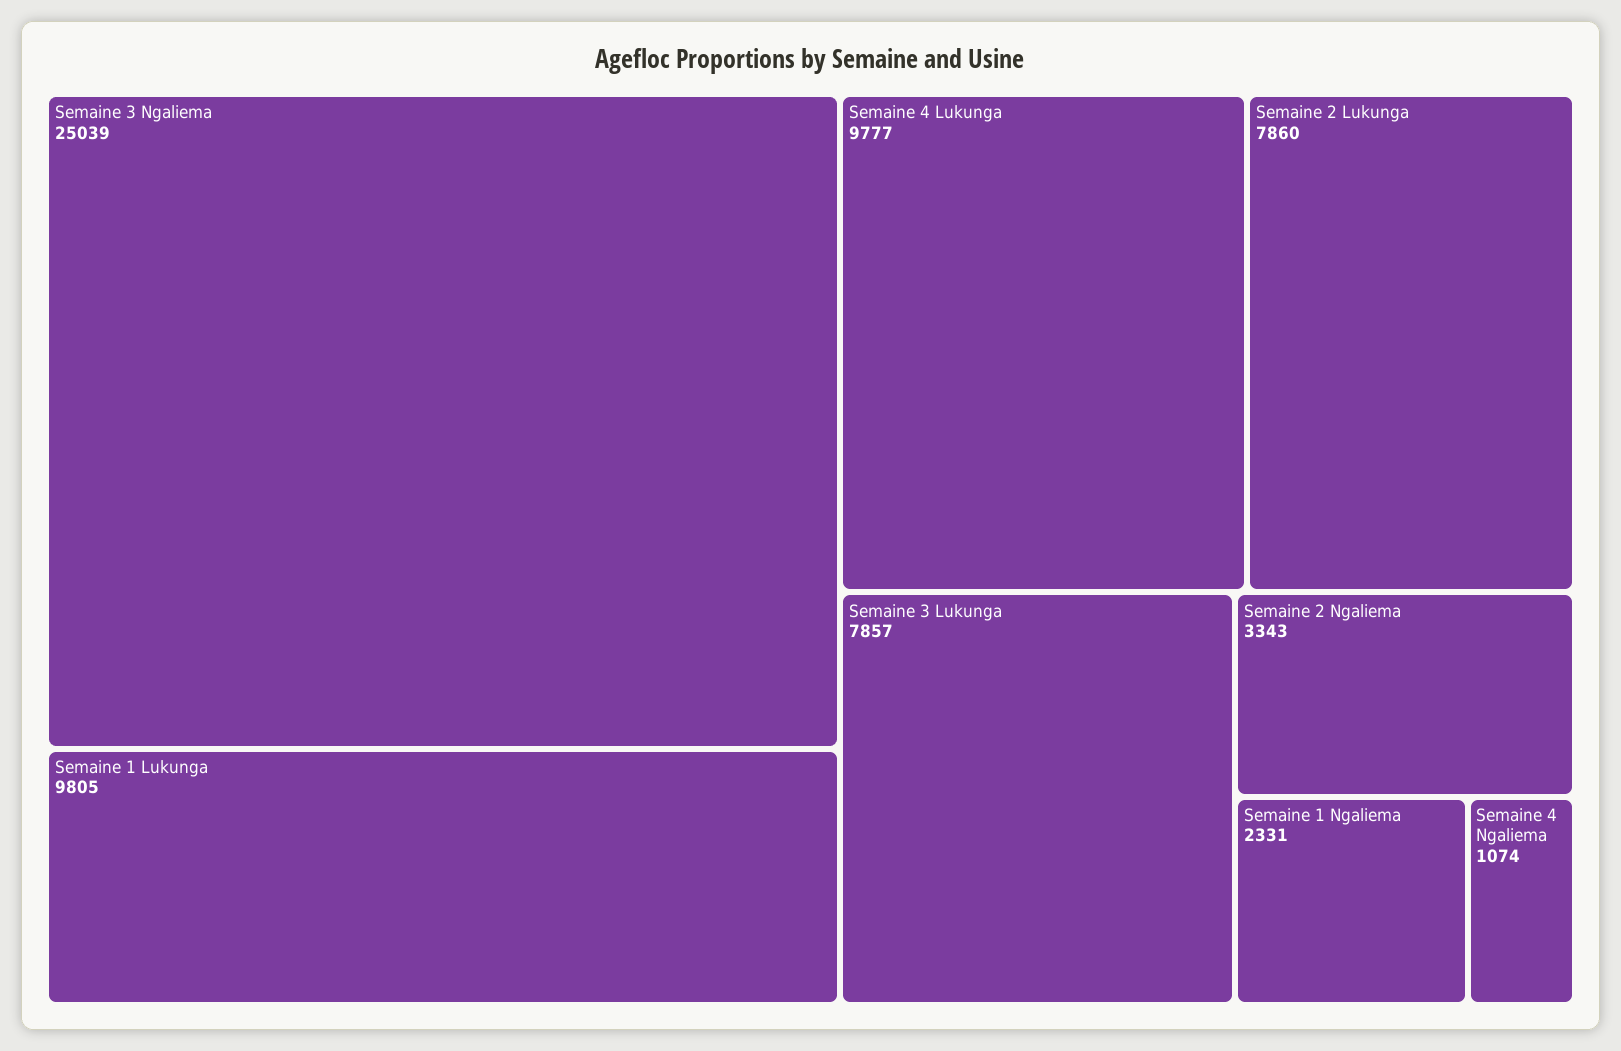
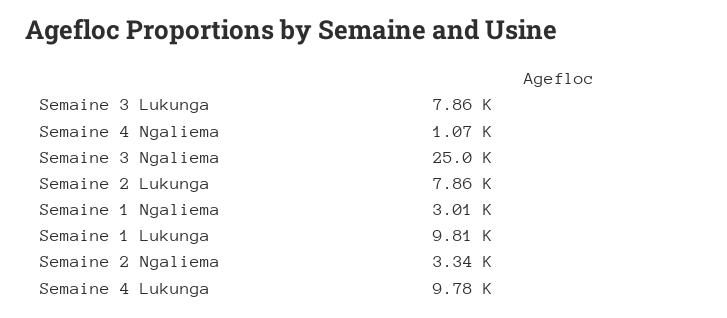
Semaine 1 Ngaliema: 2331 -> 3010

